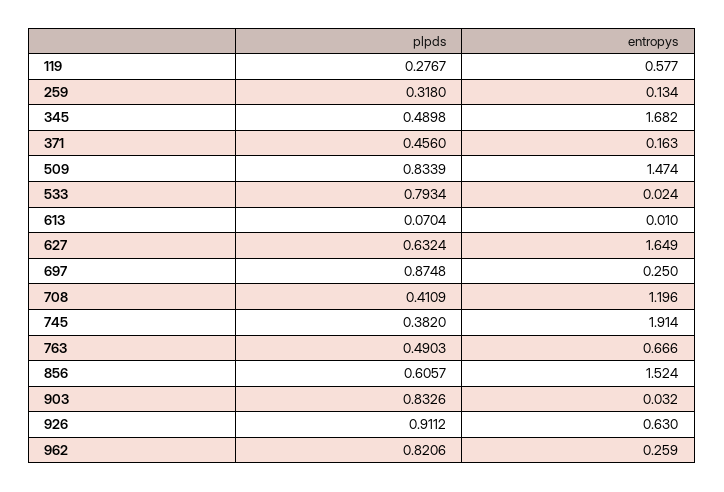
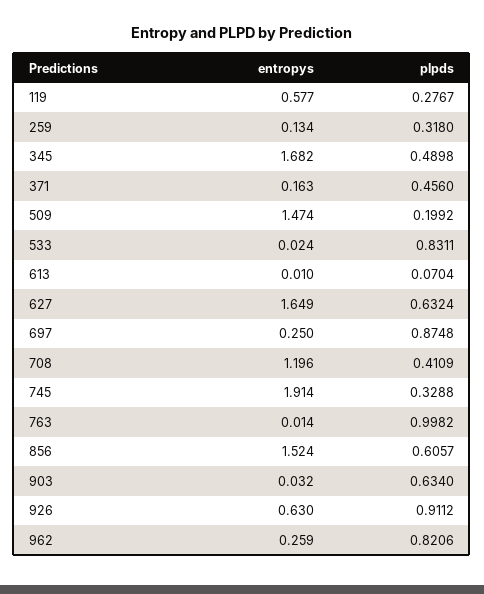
plpds, 509: 0.8339 -> 0.1992
plpds, 533: 0.7934 -> 0.8311
plpds, 745: 0.382 -> 0.3288
plpds, 763: 0.4903 -> 0.9982
entropys, 763: 0.666 -> 0.014
plpds, 903: 0.8326 -> 0.634

